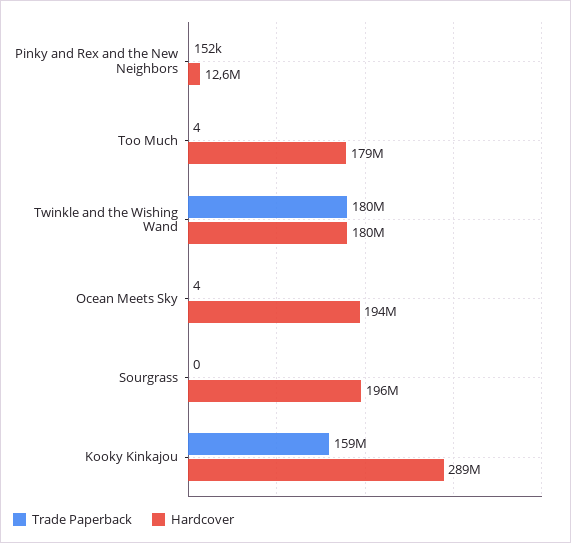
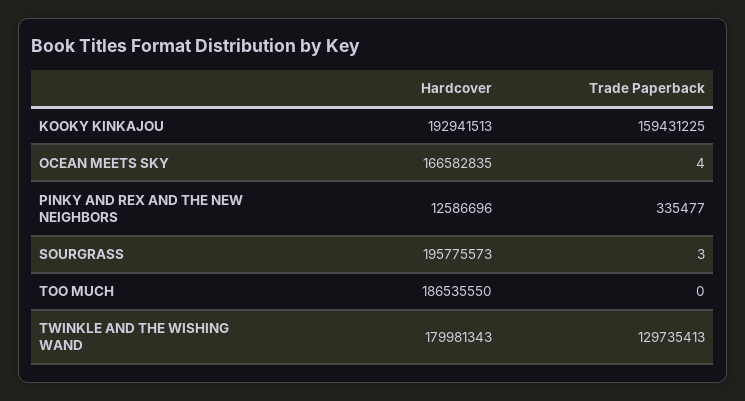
Trade Paperback, Pinky and Rex and the New Neighbors: 152000 -> 335477
Trade Paperback, Too Much: 4 -> 0
Hardcover, Too Much: 179000000 -> 186535550
Trade Paperback, Twinkle and the Wishing Wand: 180000000 -> 129735413
Hardcover, Ocean Meets Sky: 194000000 -> 166582835
Trade Paperback, Sourgrass: 0 -> 3
Hardcover, Kooky Kinkajou: 289000000 -> 192941513

